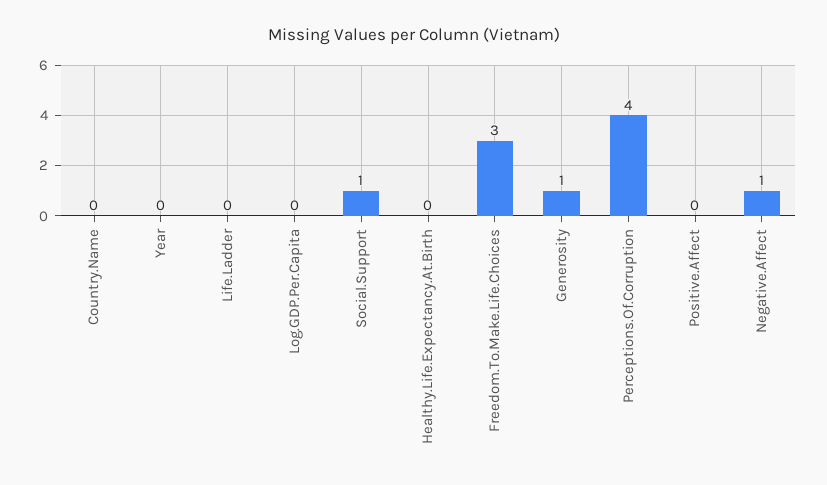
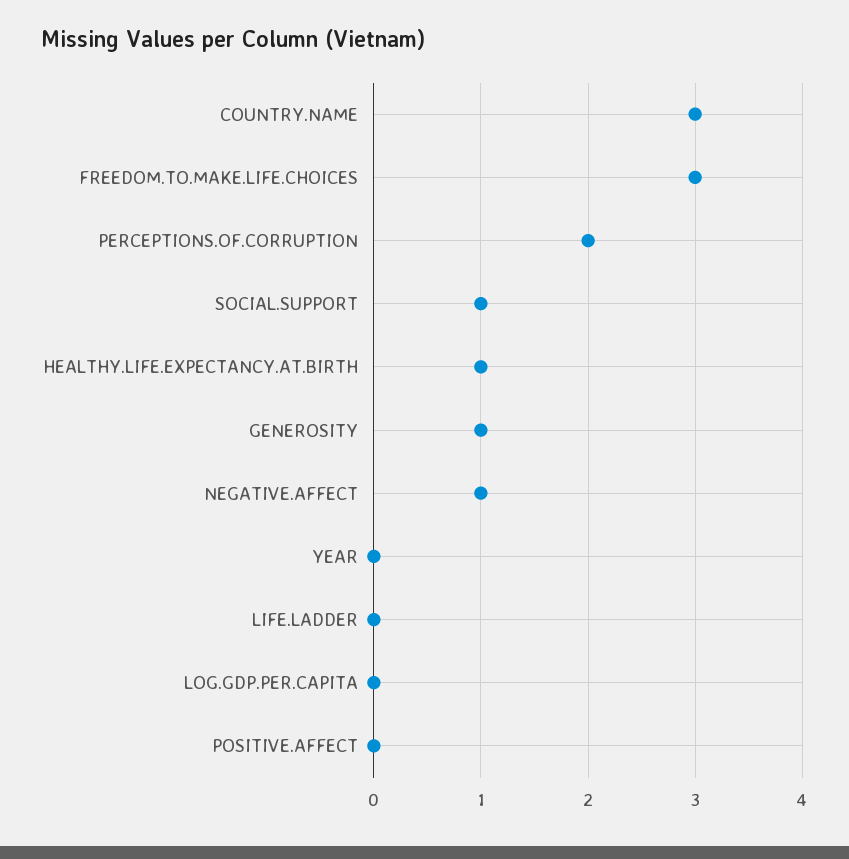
Country.Name: 0 -> 3
Healthy.Life.Expectancy.At.Birth: 0 -> 1
Perceptions.Of.Corruption: 4 -> 2

